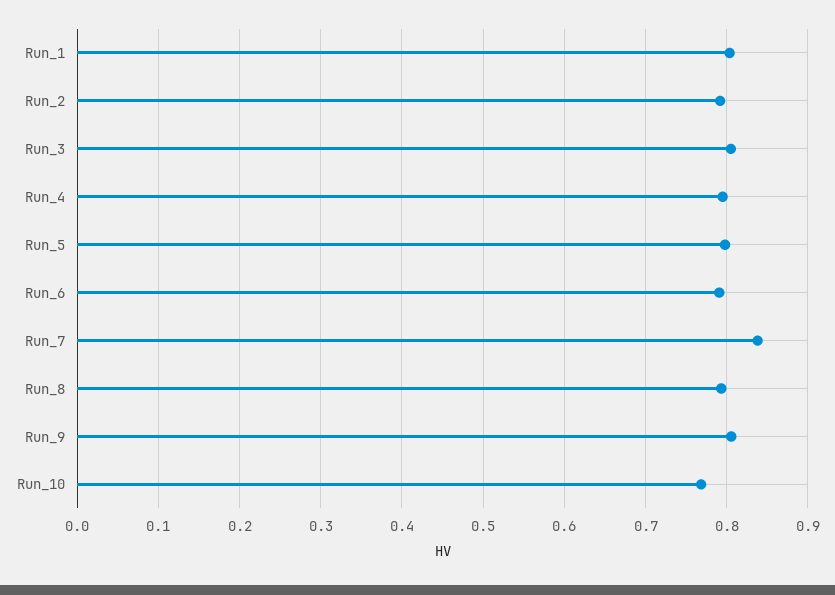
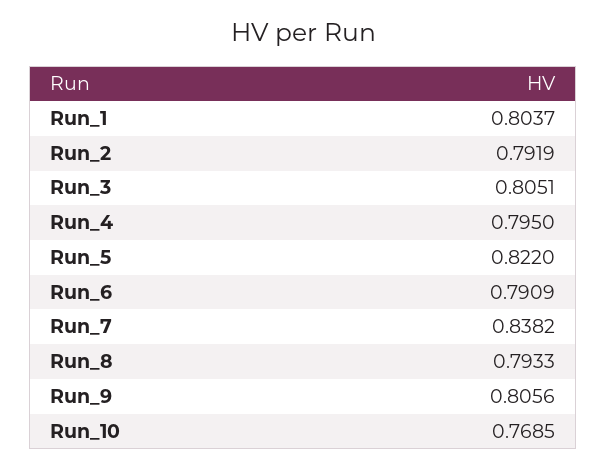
Run_5: 0.8 -> 0.822

